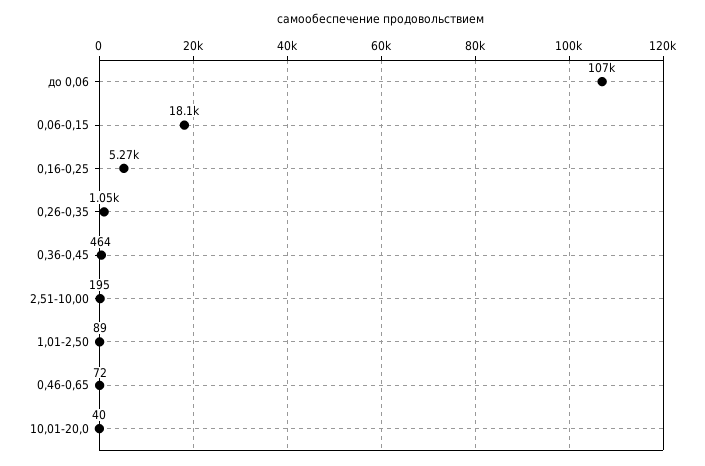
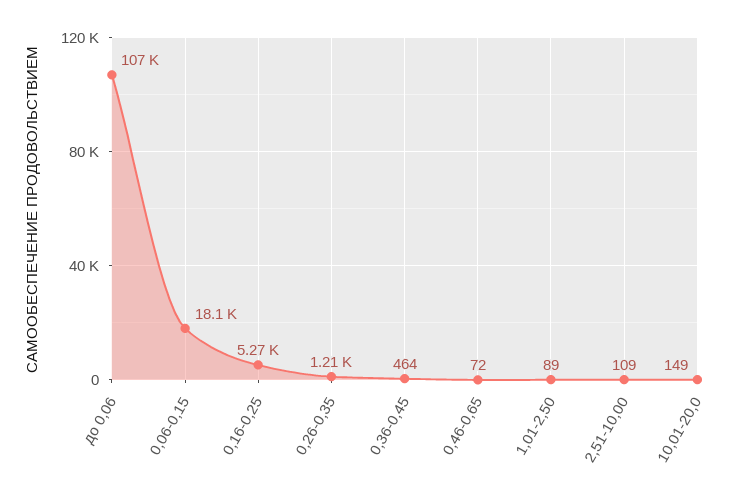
0,26-0,35: 1050 -> 1210
2,51-10,00: 195 -> 109
10,01-20,0: 40 -> 149

